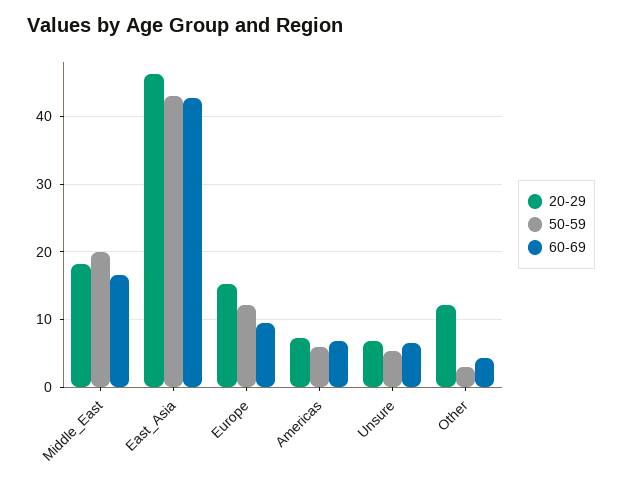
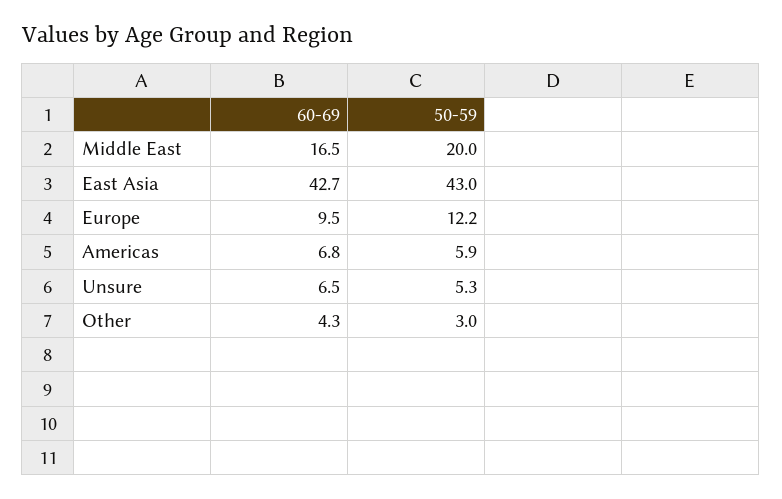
20-29, Middle_East: 18 -> none
20-29, East_Asia: 46 -> none
20-29, Europe: 15 -> none
20-29, Americas: 7 -> none
20-29, Unsure: 7 -> none
20-29, Other: 12 -> none

